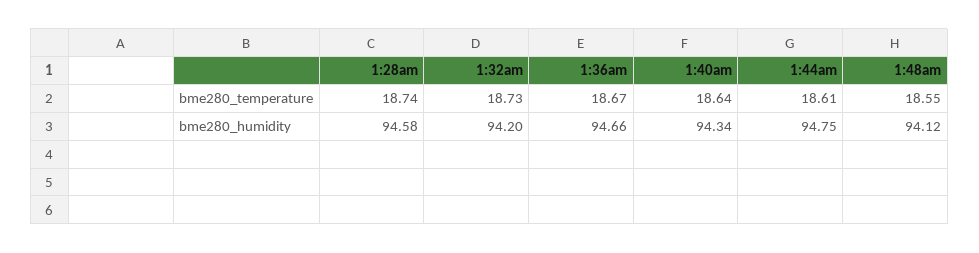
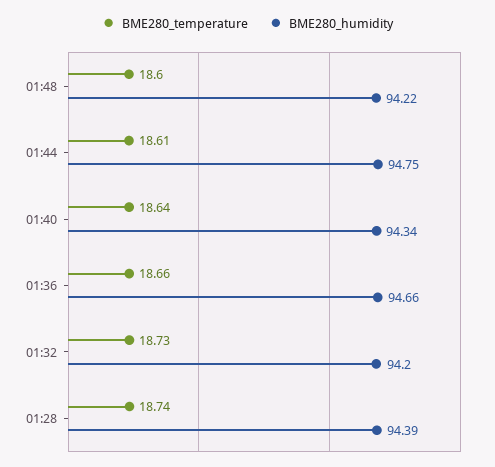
bme280_temperature, 1:36am: 18.67 -> 18.66
bme280_temperature, 1:48am: 18.55 -> 18.6
bme280_humidity, 1:28am: 94.58 -> 94.39
bme280_humidity, 1:48am: 94.12 -> 94.22

